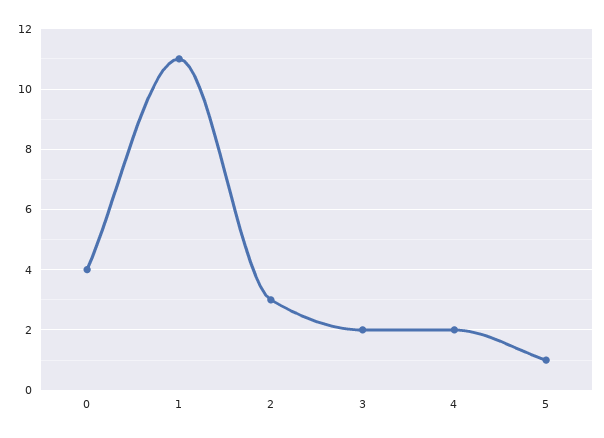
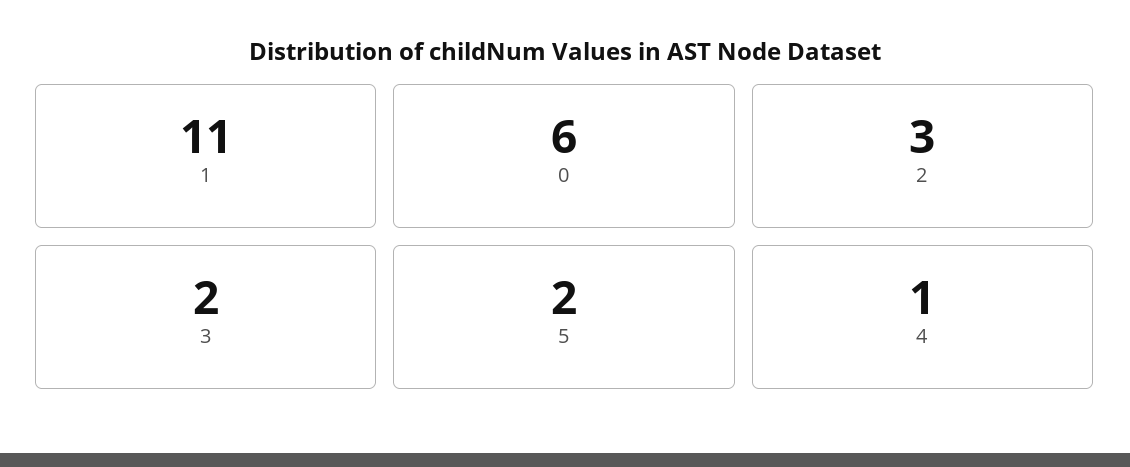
0: 4 -> 6
4: 2 -> 1
5: 1 -> 2

